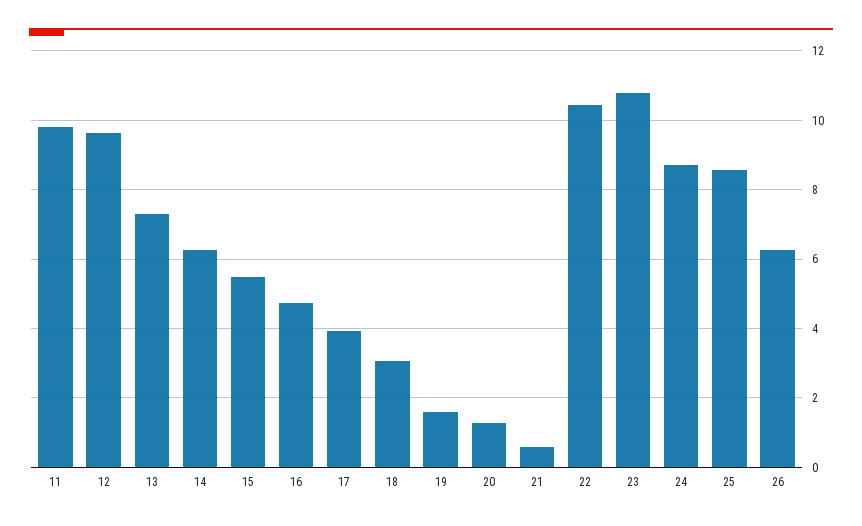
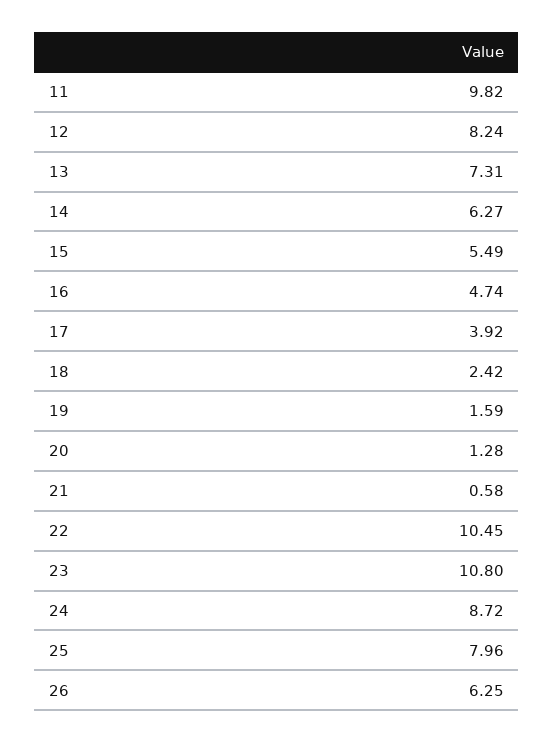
12: 9.6 -> 8.24
18: 3 -> 2.42
25: 8.6 -> 7.96

